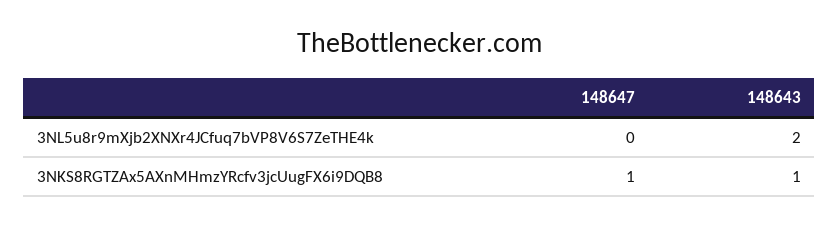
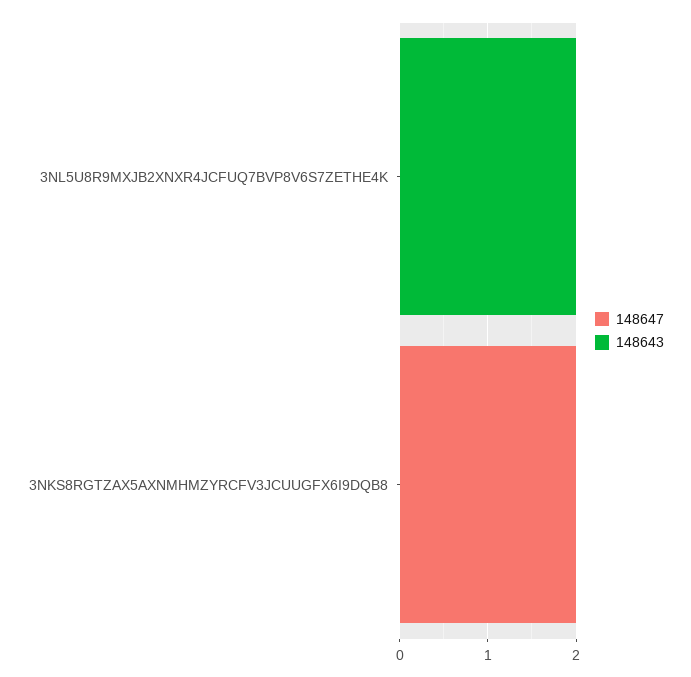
148647, 3NKS8RGTZAx5AXnMHmzYRcfv3jcUugFX6i9DQB8: 1 -> 2
148643, 3NKS8RGTZAx5AXnMHmzYRcfv3jcUugFX6i9DQB8: 1 -> 0

